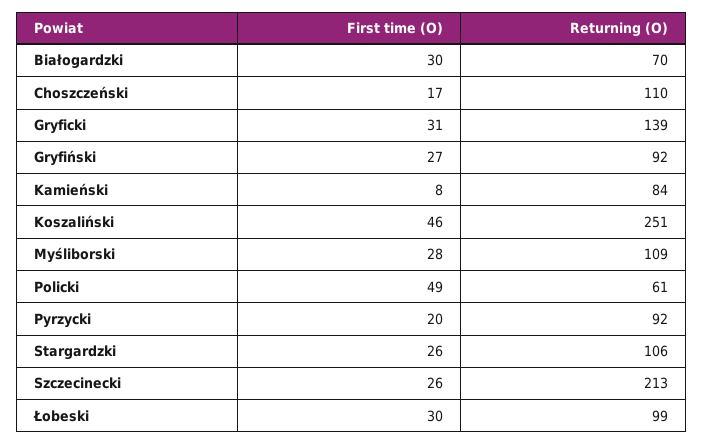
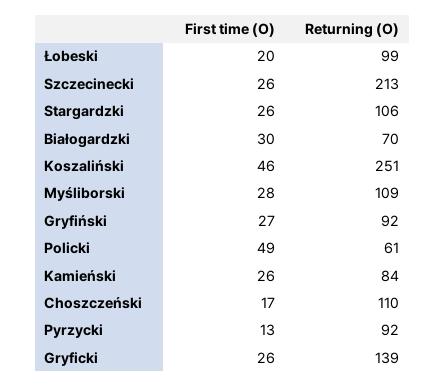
First time (O), Gryficki: 31 -> 26
First time (O), Kamieński: 8 -> 26
First time (O), Pyrzycki: 20 -> 13
First time (O), Łobeski: 30 -> 20

